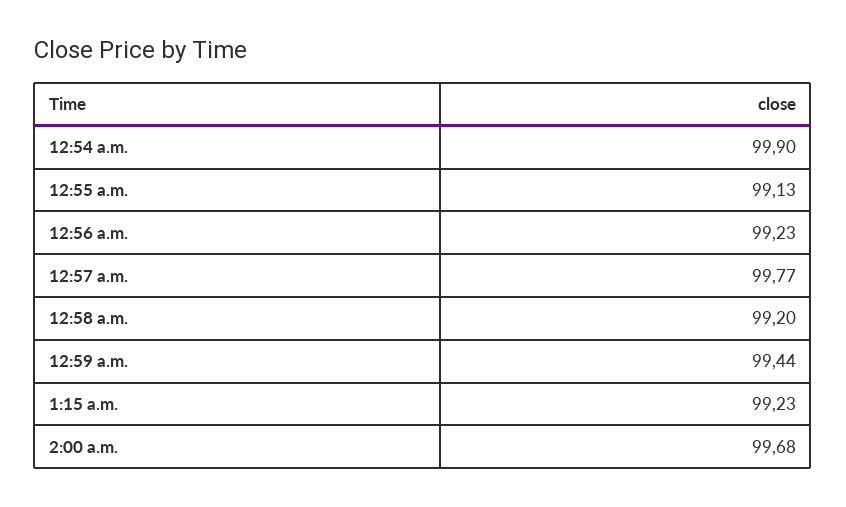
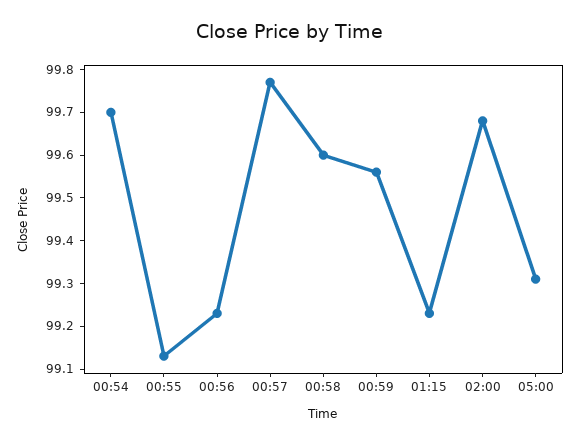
12:54 a.m.: 99.9 -> 99.7
12:58 a.m.: 99.2 -> 99.6
12:59 a.m.: 99.44 -> 99.55
05:00: none -> 99.3

